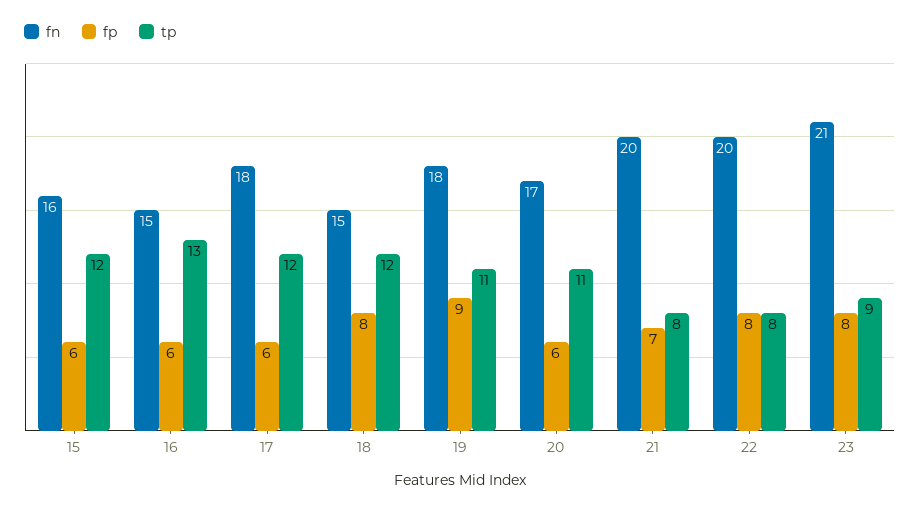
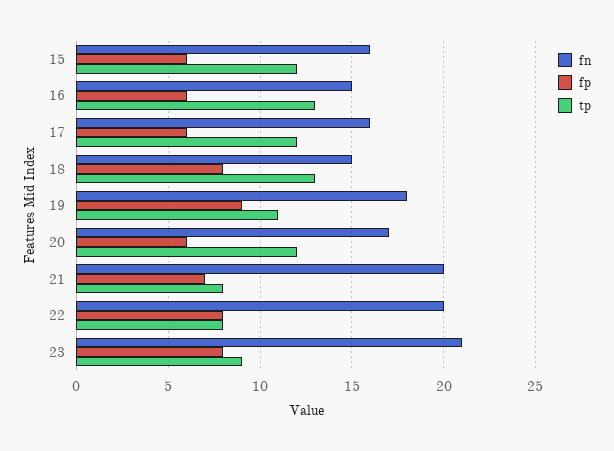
fn, 17: 18 -> 16
tp, 18: 12 -> 13
tp, 20: 11 -> 12

